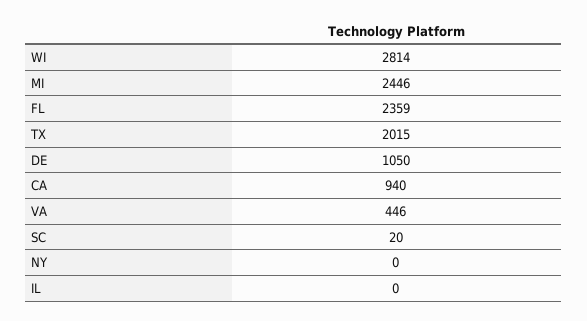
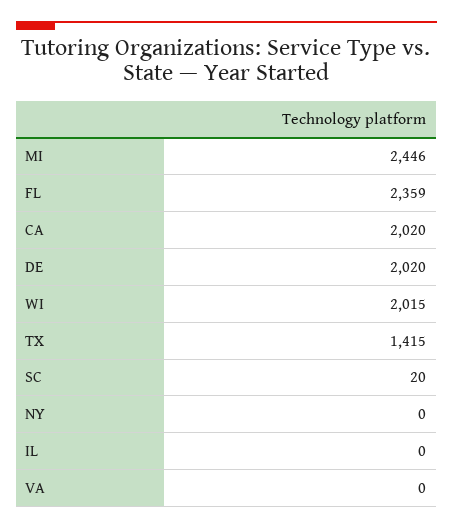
WI: 2814 -> 2015
TX: 2015 -> 1415
DE: 1050 -> 2020
CA: 940 -> 2020
VA: 446 -> 0

